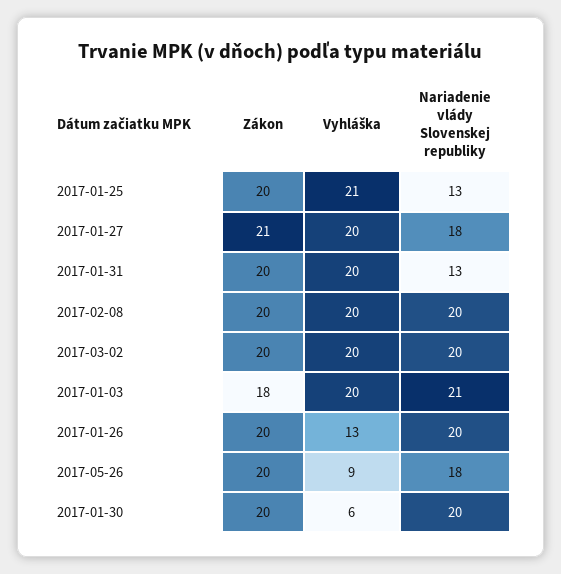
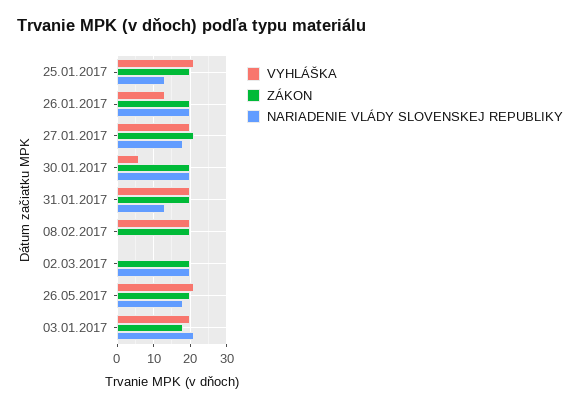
Nariadenie vlády Slovenskej republiky, 2017-02-08: 20 -> 0
Vyhláška, 2017-03-02: 20 -> 0
Vyhláška, 2017-05-26: 9 -> 20

